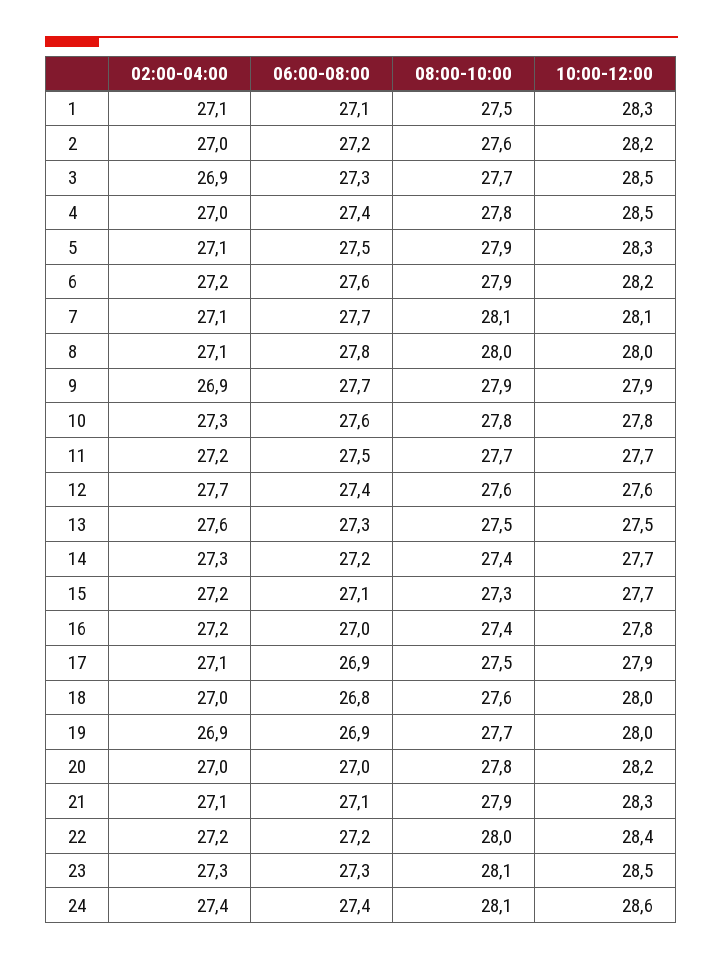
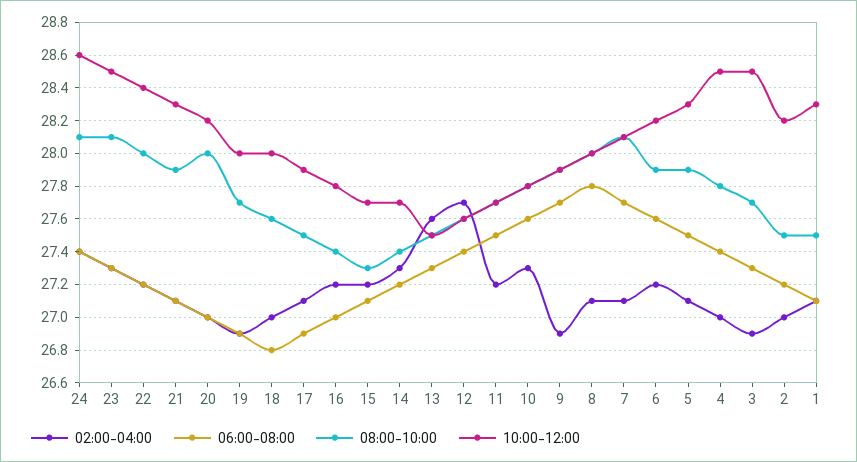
08:00-10:00, 2: 27.6 -> 27.5
08:00-10:00, 20: 27.8 -> 28

